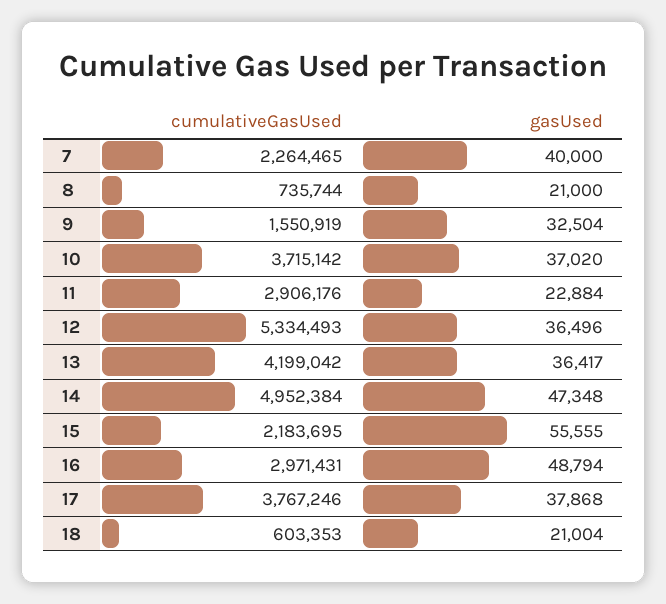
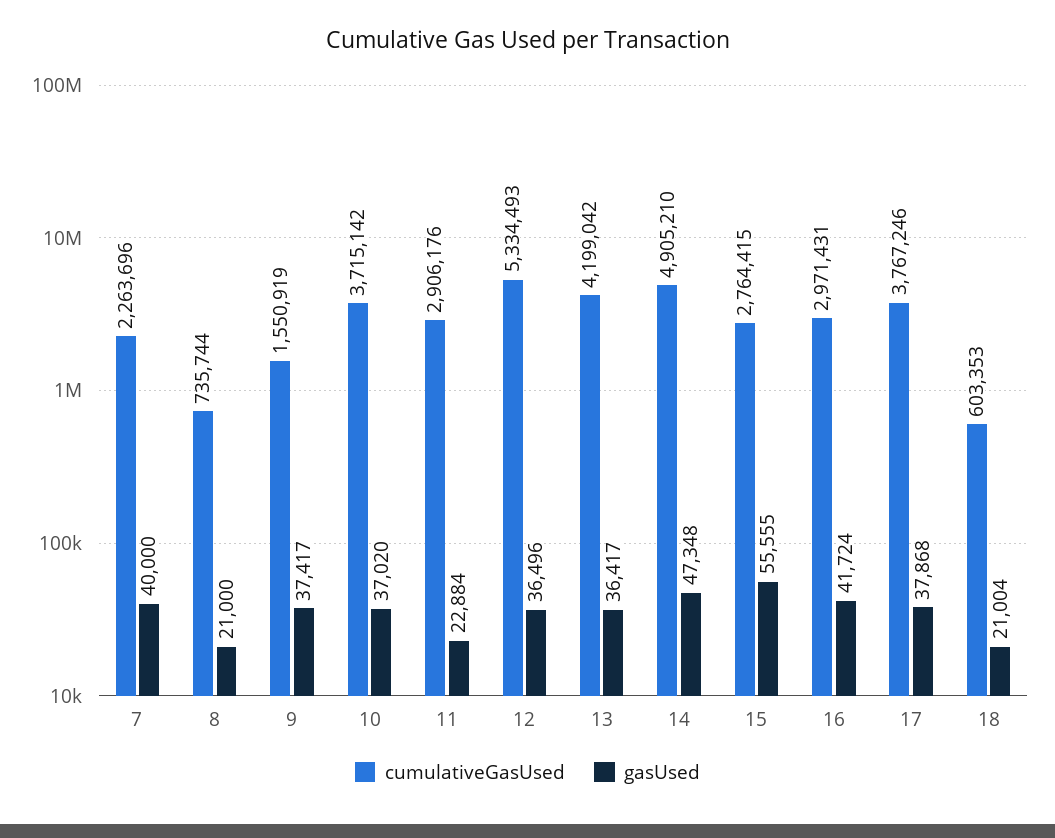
cumulativeGasUsed, 7: 2264465 -> 2263696
gasUsed, 9: 32504 -> 37417
cumulativeGasUsed, 14: 4952384 -> 4905210
cumulativeGasUsed, 15: 2183695 -> 2764415
gasUsed, 16: 48794 -> 41724

